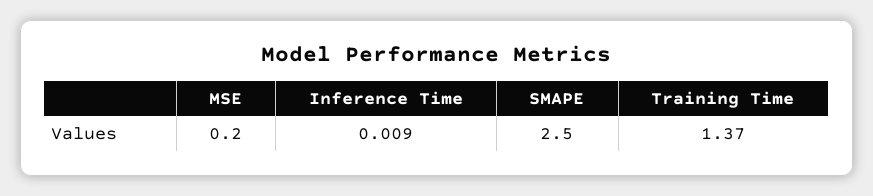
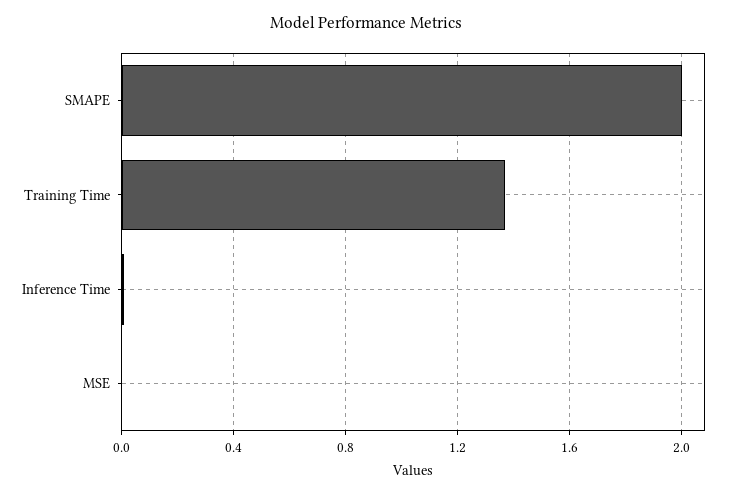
MSE: 0.2 -> 0
SMAPE: 2.5 -> 2

